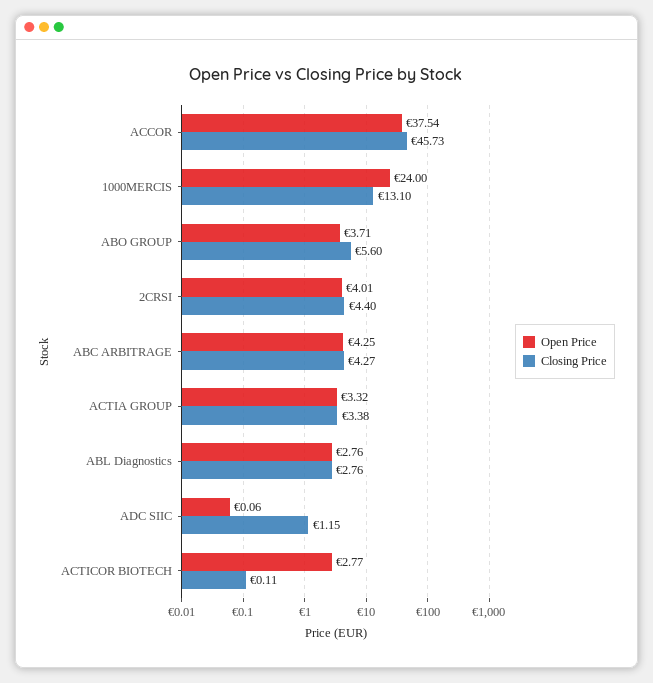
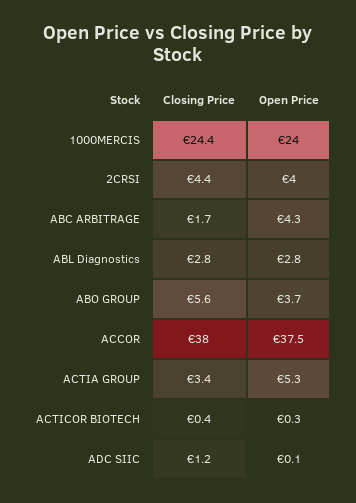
Closing Price, ACCOR: 45.73 -> 38
Closing Price, 1000MERCIS: 13.1 -> 24.4
Closing Price, ABC ARBITRAGE: 4.27 -> 1.7
Open Price, ACTIA GROUP: 3.32 -> 5.3
Open Price, ACTICOR BIOTECH: 2.77 -> 0.3
Closing Price, ACTICOR BIOTECH: 0.11 -> 0.4

